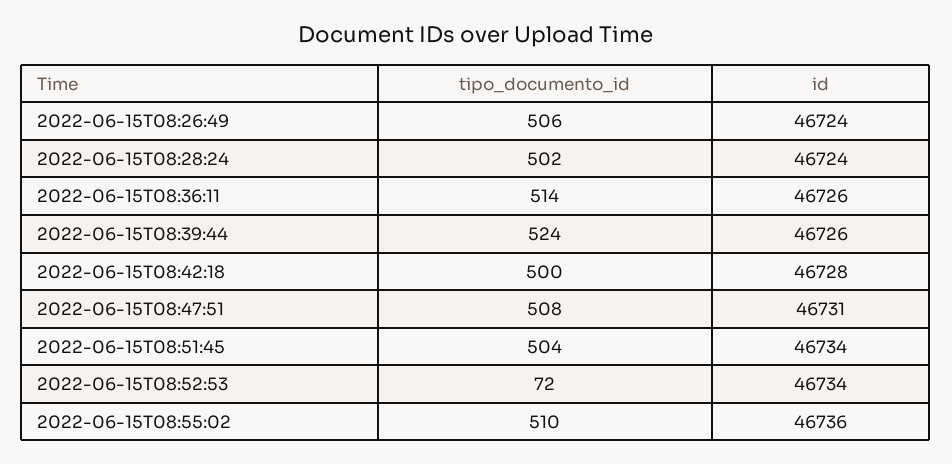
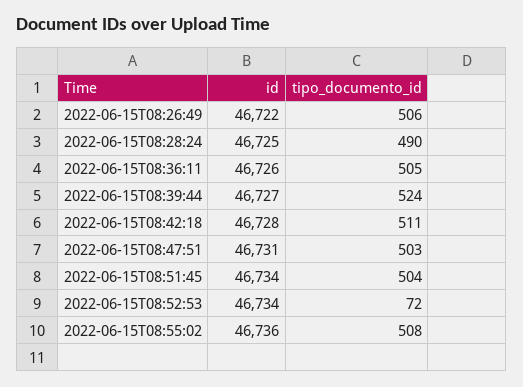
id, 2022-06-15T08:26:49: 46724 -> 46722
tipo_documento_id, 2022-06-15T08:28:24: 502 -> 490
id, 2022-06-15T08:28:24: 46724 -> 46725
tipo_documento_id, 2022-06-15T08:36:11: 514 -> 505
id, 2022-06-15T08:39:44: 46726 -> 46727
tipo_documento_id, 2022-06-15T08:42:18: 500 -> 511
tipo_documento_id, 2022-06-15T08:47:51: 508 -> 503
tipo_documento_id, 2022-06-15T08:55:02: 510 -> 508

